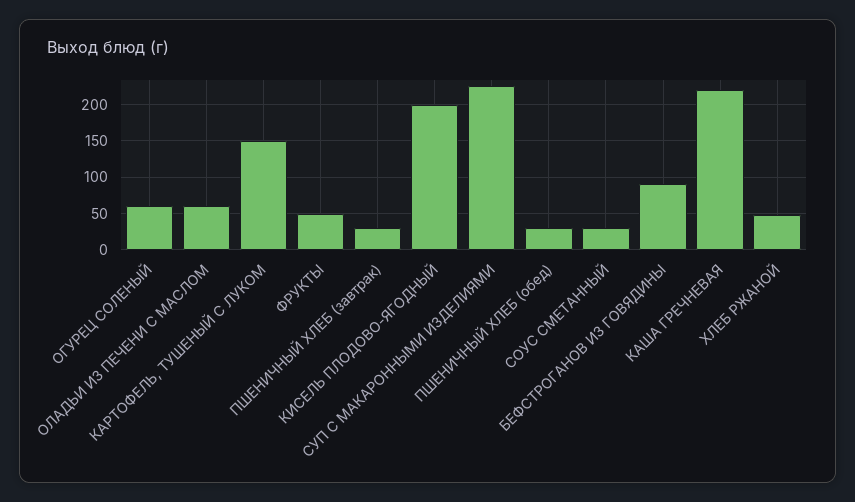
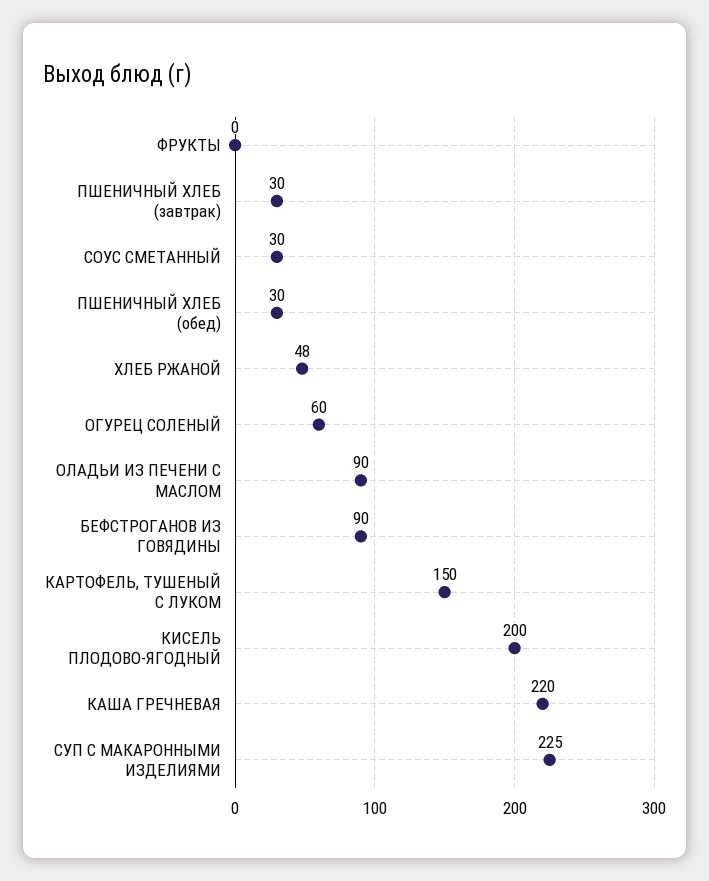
ОЛАДЬИ ИЗ ПЕЧЕНИ С МАСЛОМ: 60 -> 90
ФРУКТЫ: 50 -> 0

